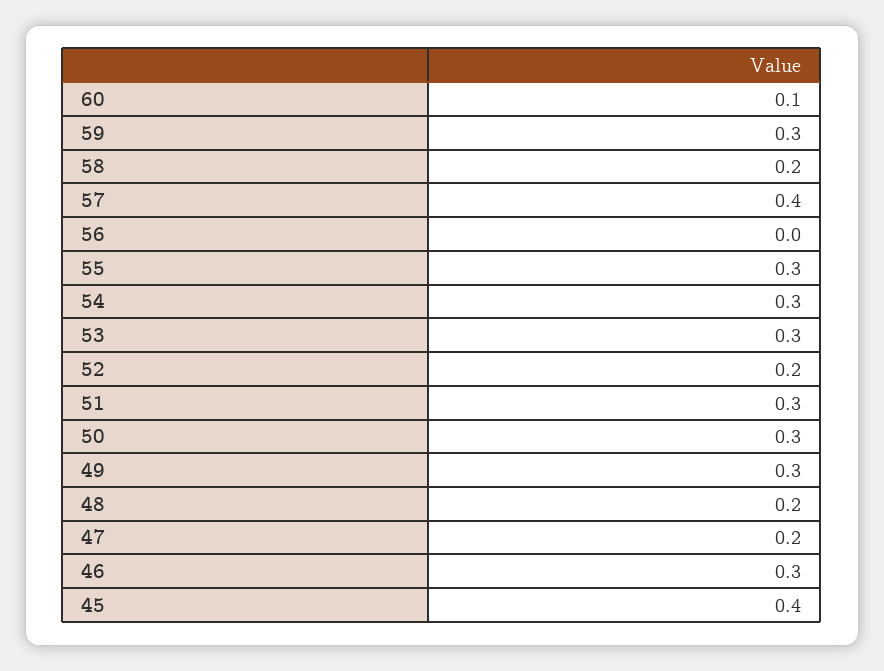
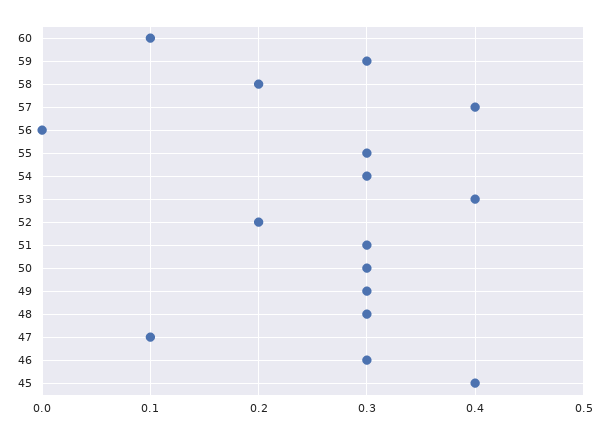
53: 0.3 -> 0.4
48: 0.2 -> 0.3
47: 0.2 -> 0.1

